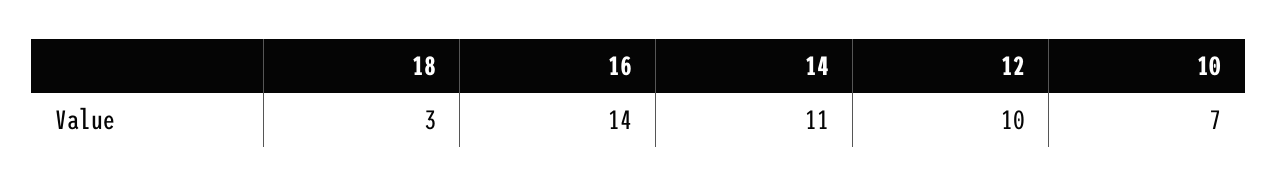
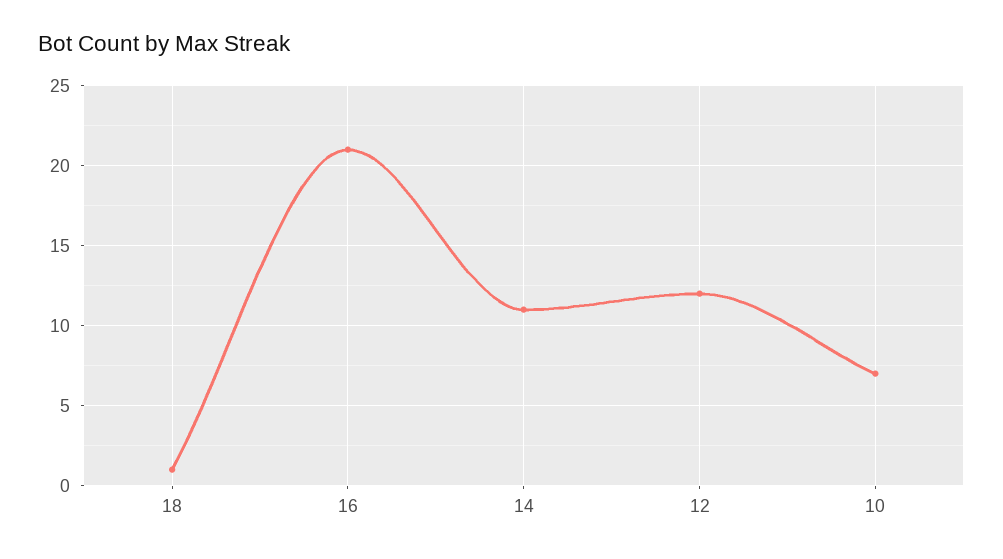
18: 3 -> 1
16: 14 -> 21
12: 10 -> 12

